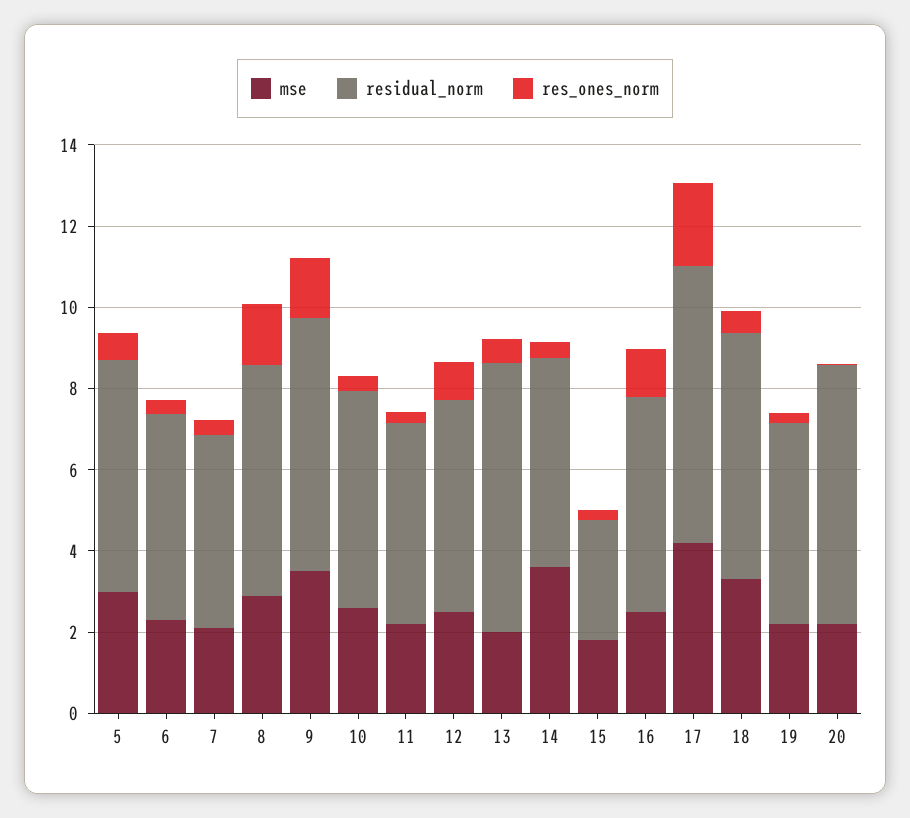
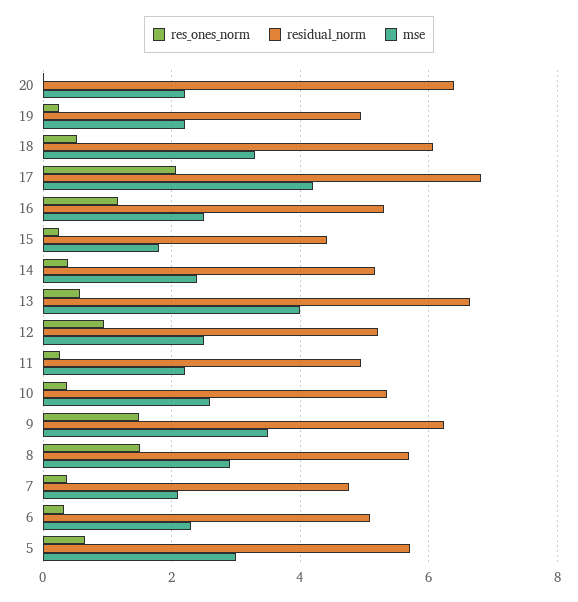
mse, 13: 2 -> 4
mse, 14: 3.5 -> 2.4
residual_norm, 15: 3 -> 4.4

